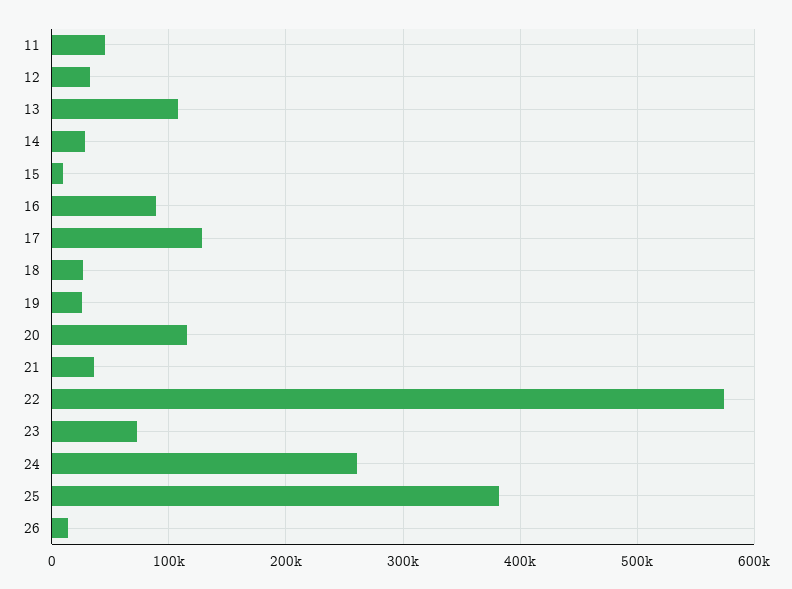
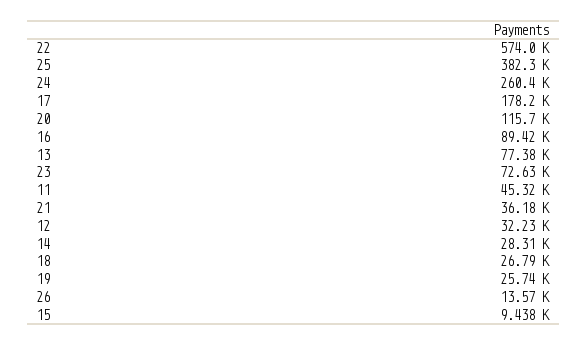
13: 110000 -> 77380
17: 130000 -> 178200

